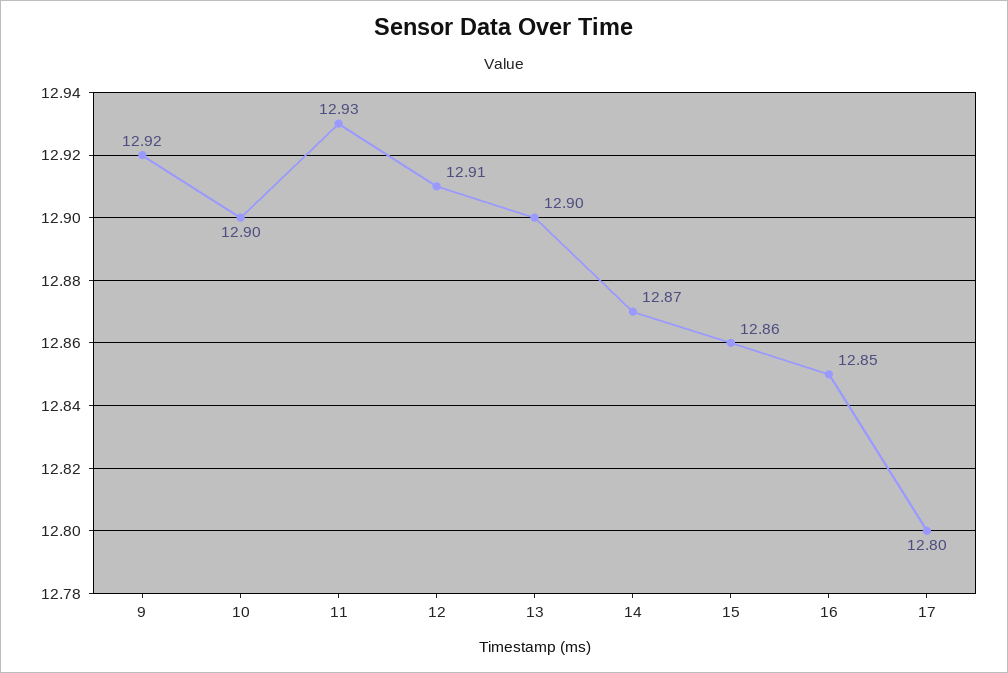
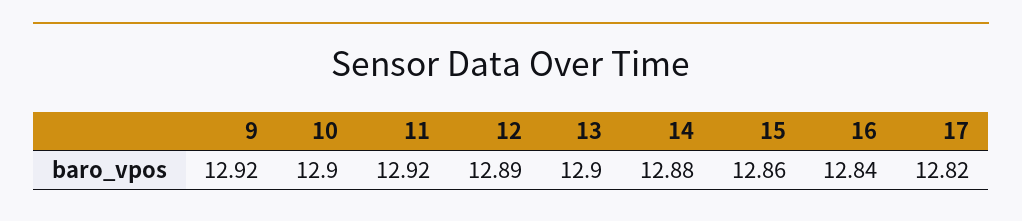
11: 12.93 -> 12.92
12: 12.91 -> 12.89
14: 12.87 -> 12.88
16: 12.85 -> 12.84
17: 12.8 -> 12.82

